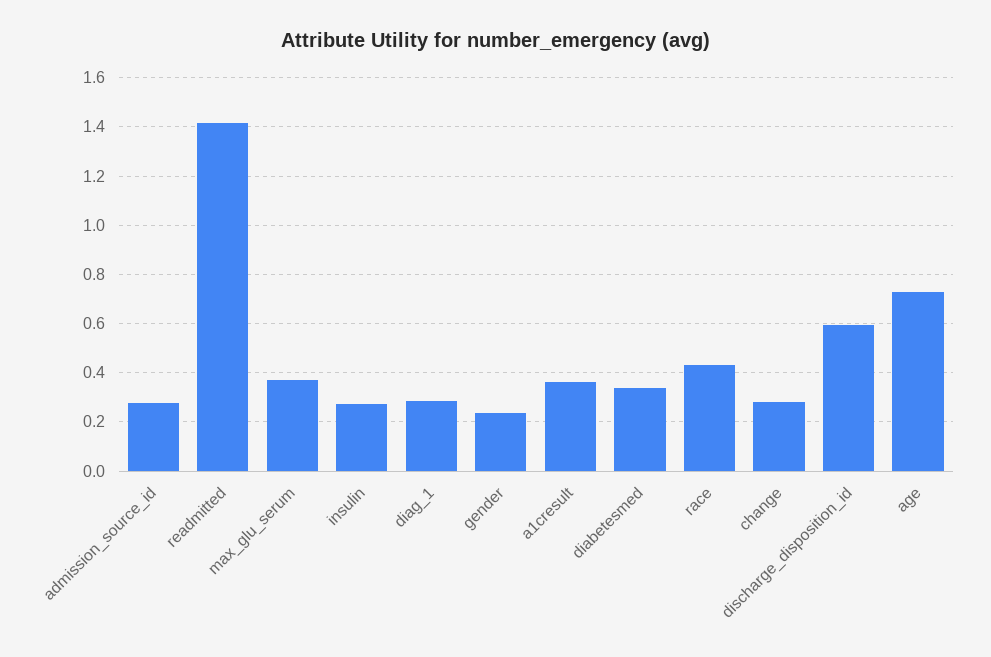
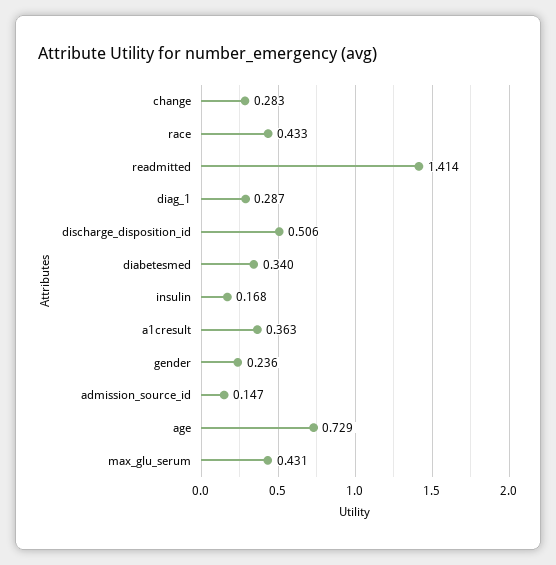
admission_source_id: 0.275 -> 0.147
max_glu_serum: 0.375 -> 0.431
insulin: 0.275 -> 0.168
discharge_disposition_id: 0.6 -> 0.506

